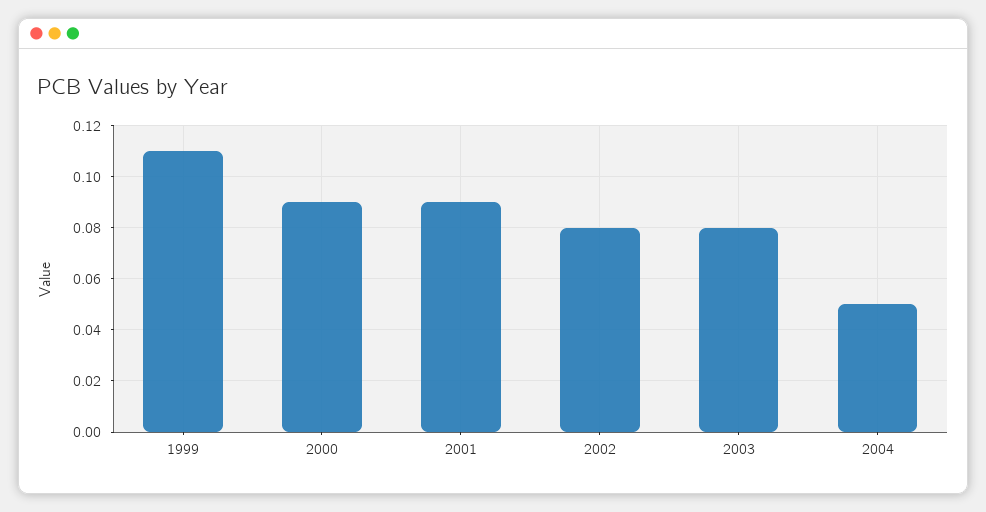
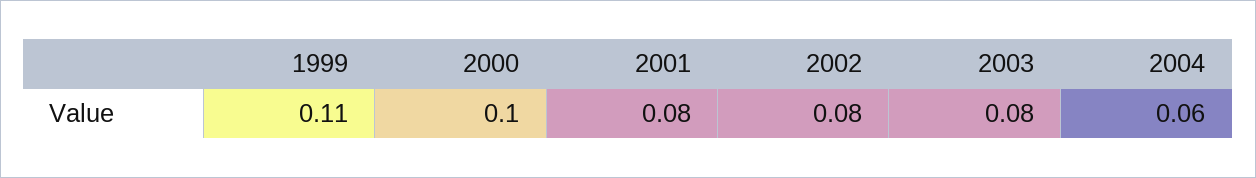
2000: 0.09 -> 0.1
2001: 0.09 -> 0.08
2004: 0.05 -> 0.06

